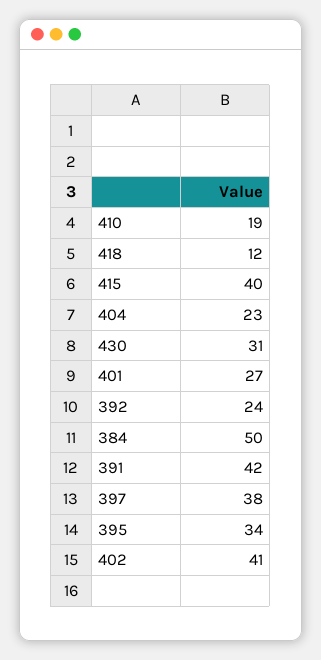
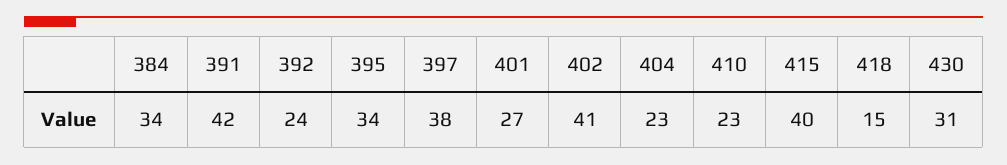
410: 19 -> 23
418: 12 -> 15
384: 50 -> 34

